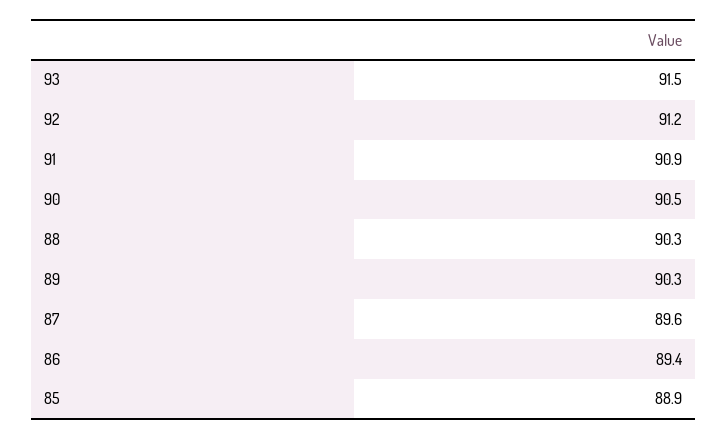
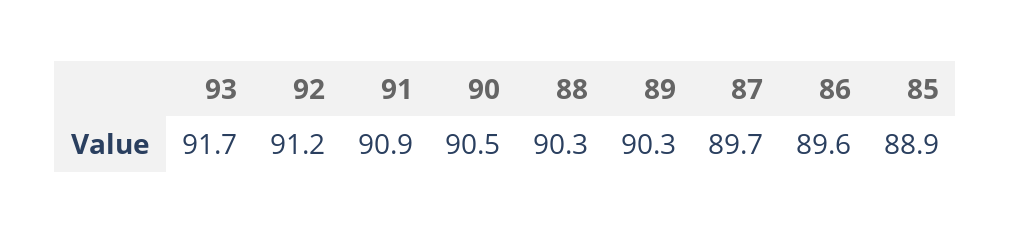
93: 91.5 -> 91.7
87: 89.6 -> 89.7
86: 89.4 -> 89.6

